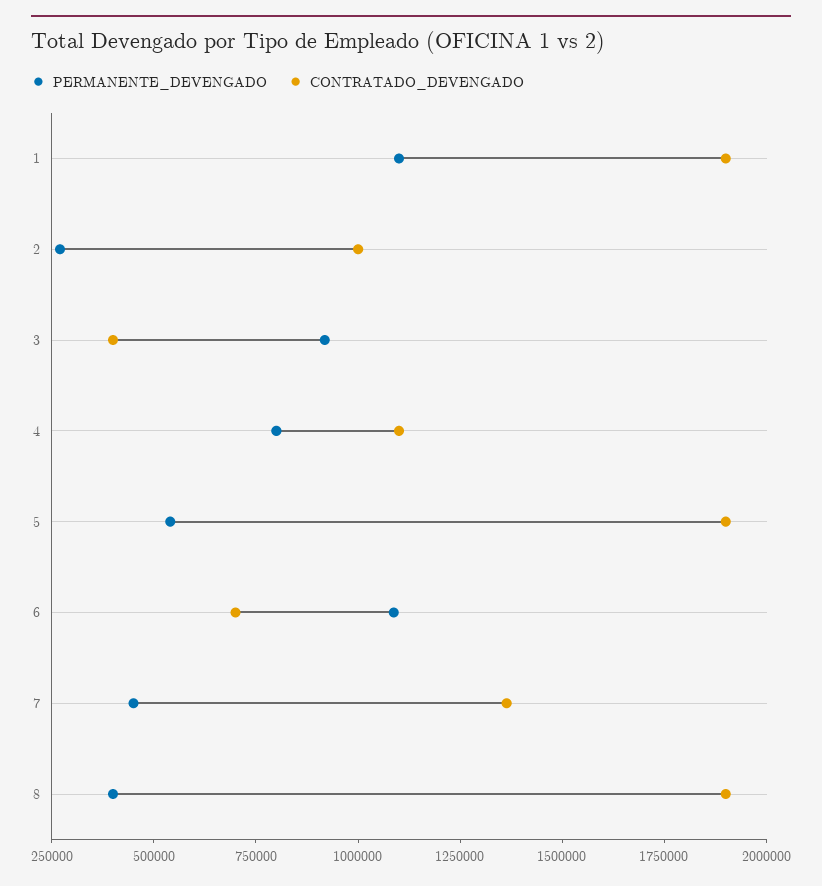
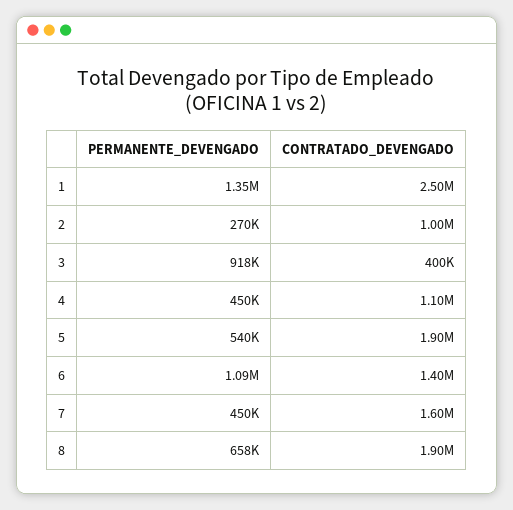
PERMANENTE_DEVENGADO, 1: 1100000 -> 1350000
CONTRATADO_DEVENGADO, 1: 1900000 -> 2500000
PERMANENTE_DEVENGADO, 4: 800000 -> 450000
CONTRATADO_DEVENGADO, 6: 700000 -> 1400000
CONTRATADO_DEVENGADO, 7: 1350000 -> 1600000
PERMANENTE_DEVENGADO, 8: 400000 -> 658000

